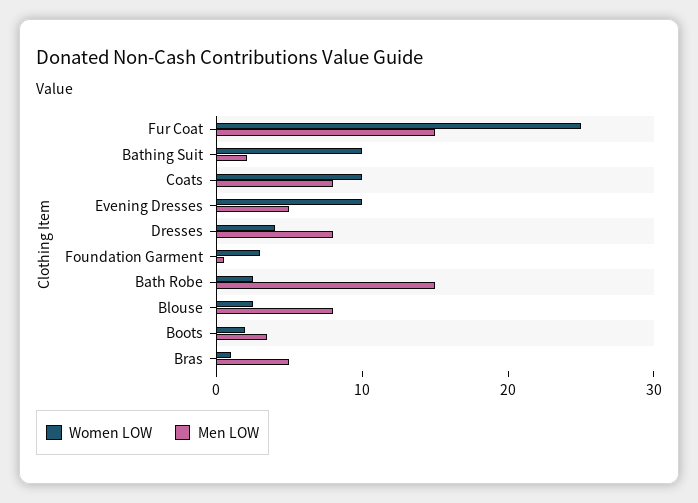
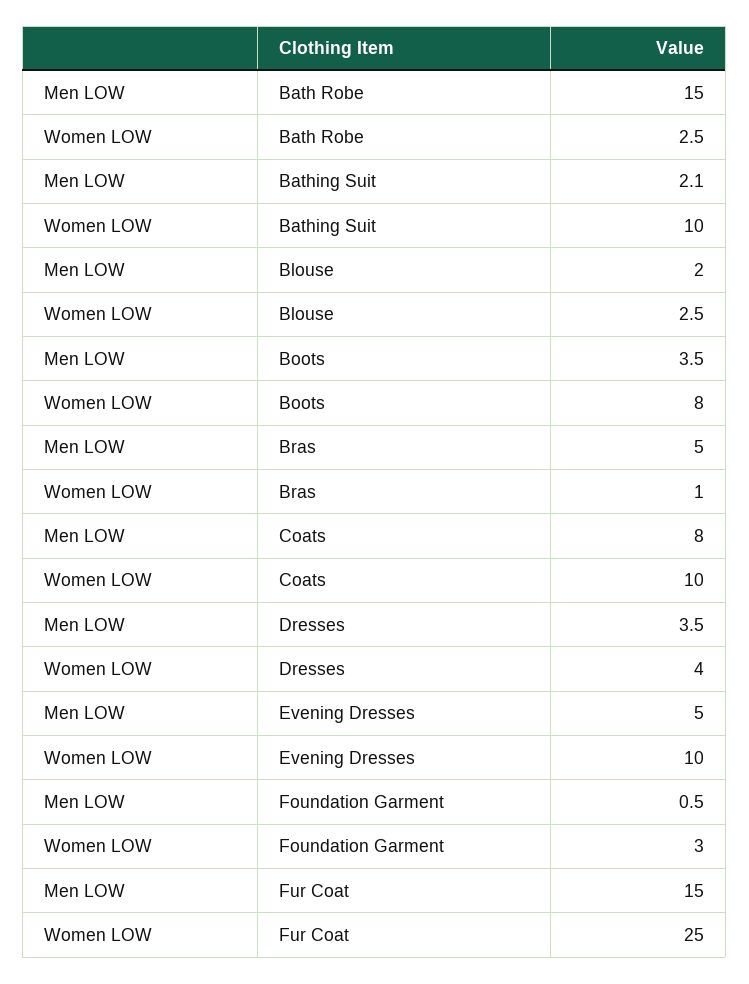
Men LOW, Dresses: 8 -> 3.5
Men LOW, Blouse: 8 -> 2
Women LOW, Boots: 2 -> 8

